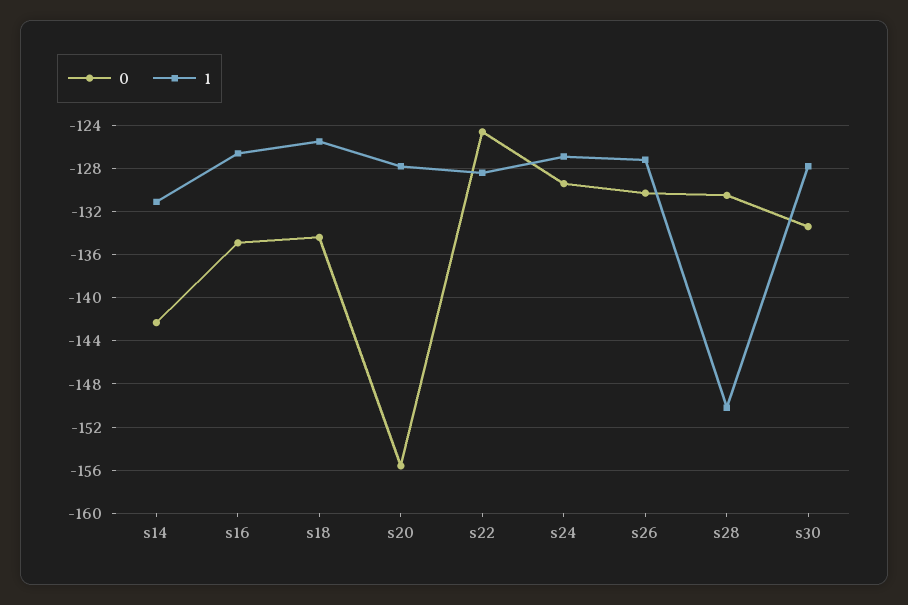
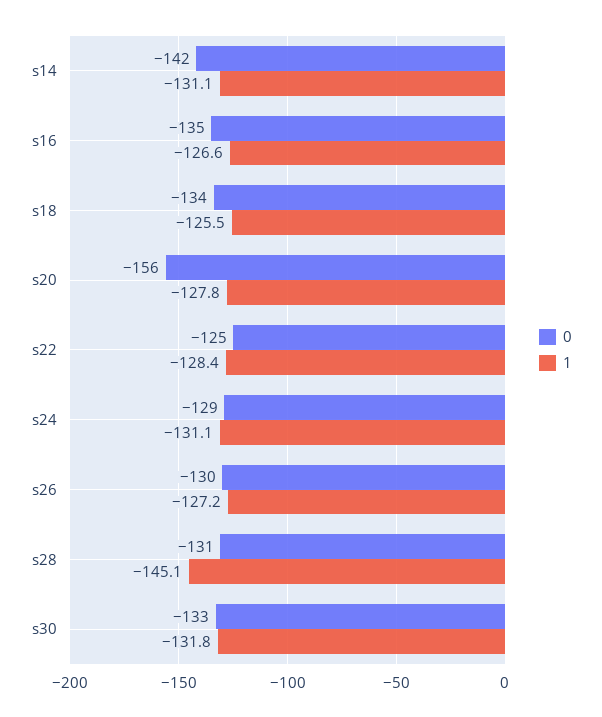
1, s24: -127 -> -131.1
1, s28: -150 -> -145.1
1, s30: -128 -> -131.8

